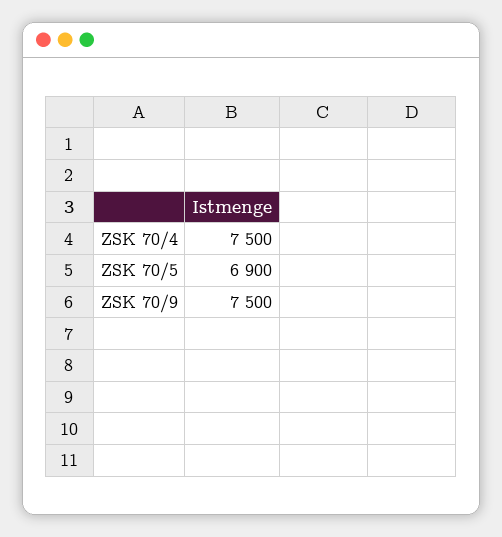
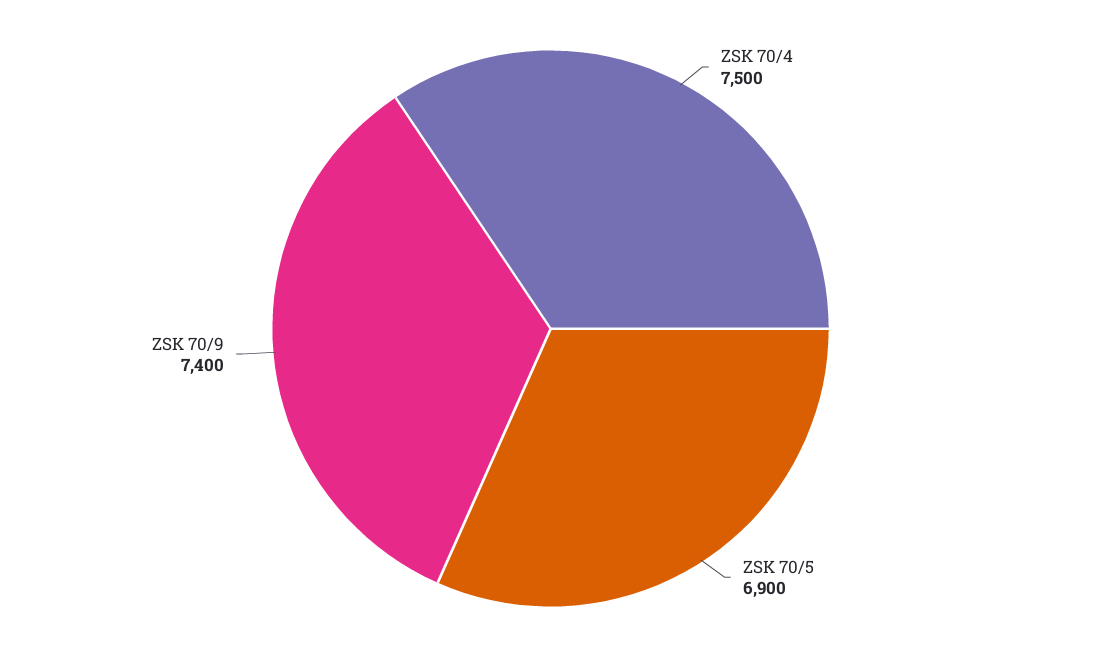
ZSK 70/9: 7500 -> 7400

